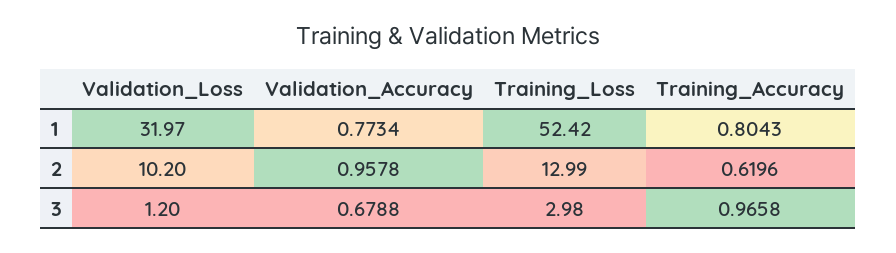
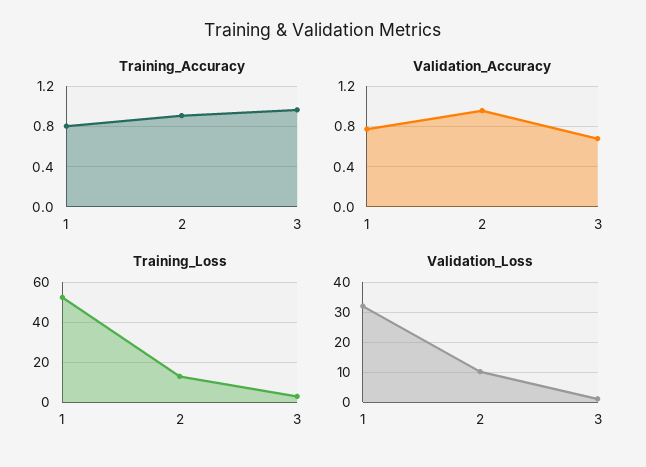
Training_Accuracy, 2: 0.6196 -> 0.9

